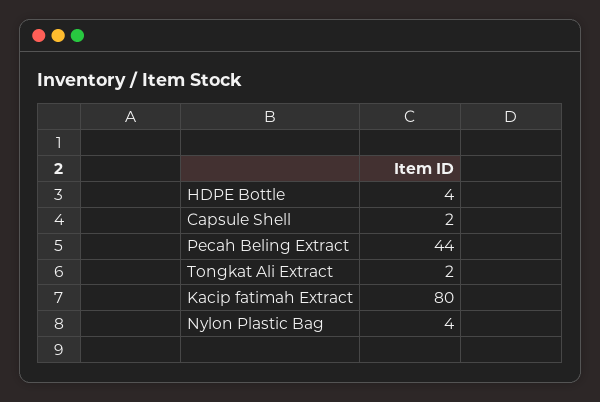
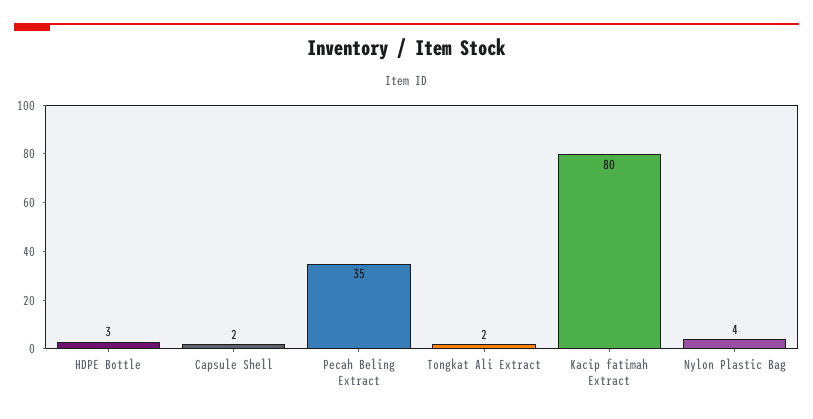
HDPE Bottle: 4 -> 3
Pecah Beling Extract: 44 -> 35

